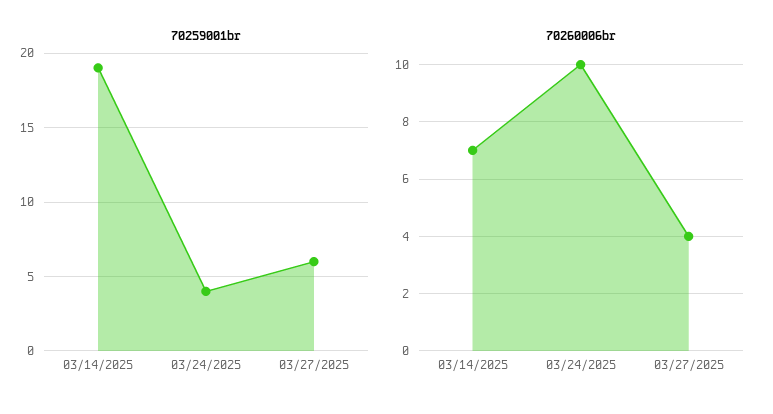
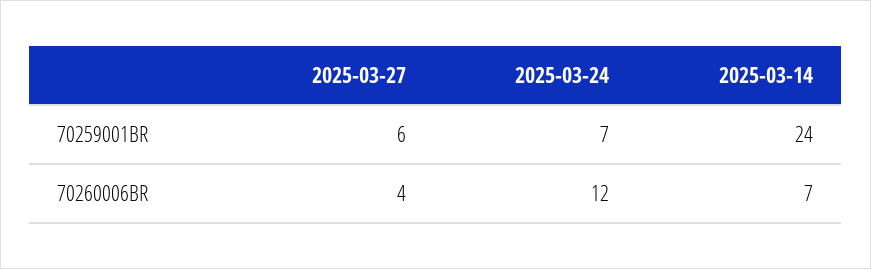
70259001br, 03/14/2025: 19 -> 24
70259001br, 03/24/2025: 4 -> 7
70260006br, 03/24/2025: 10 -> 12

